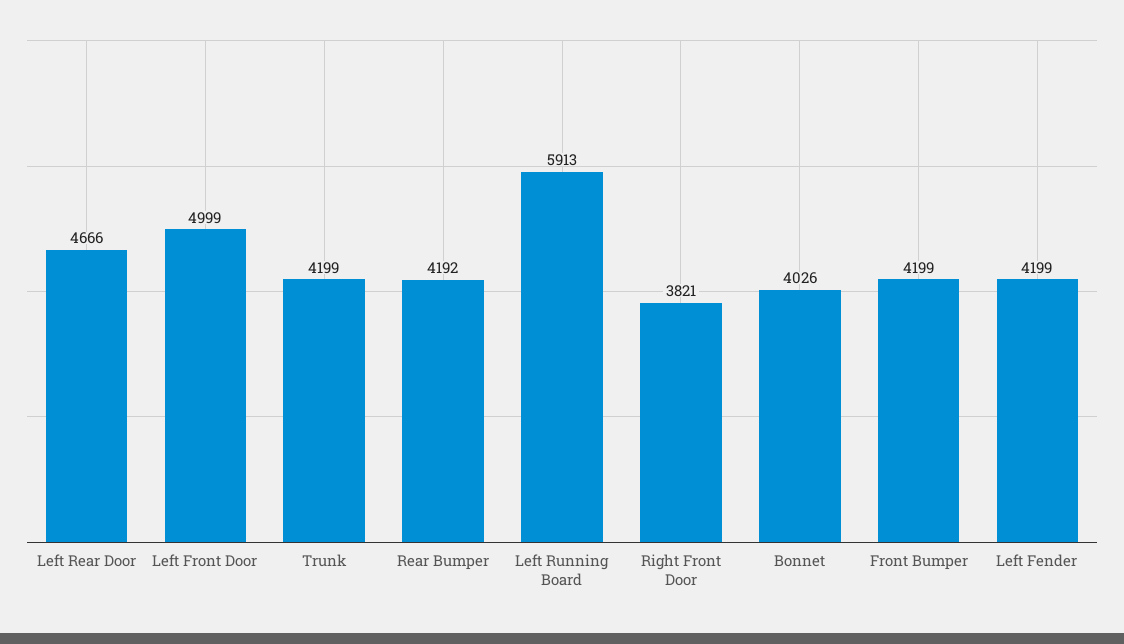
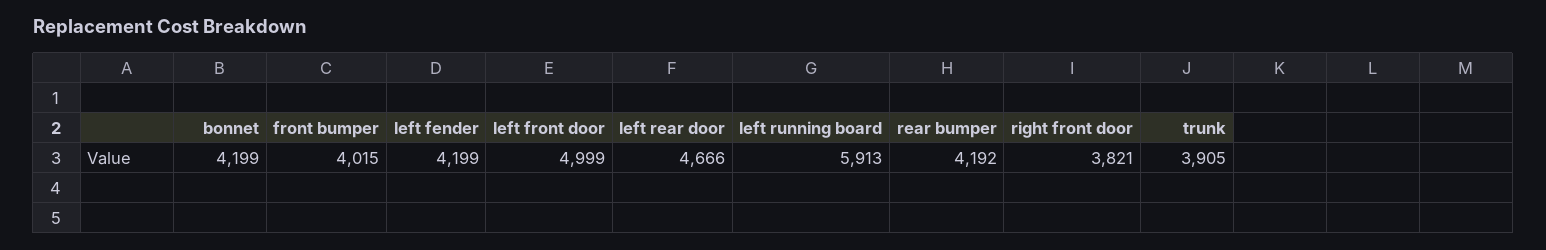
Trunk: 4199 -> 3905
Bonnet: 4026 -> 4199
Front Bumper: 4199 -> 4015

